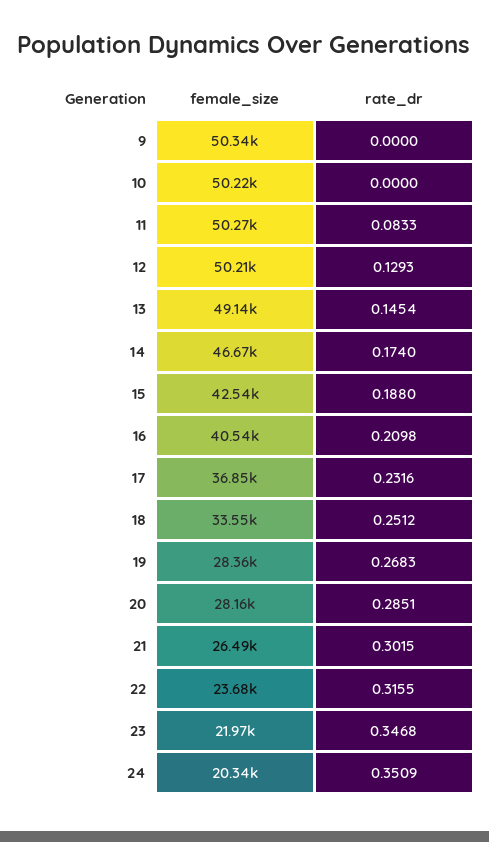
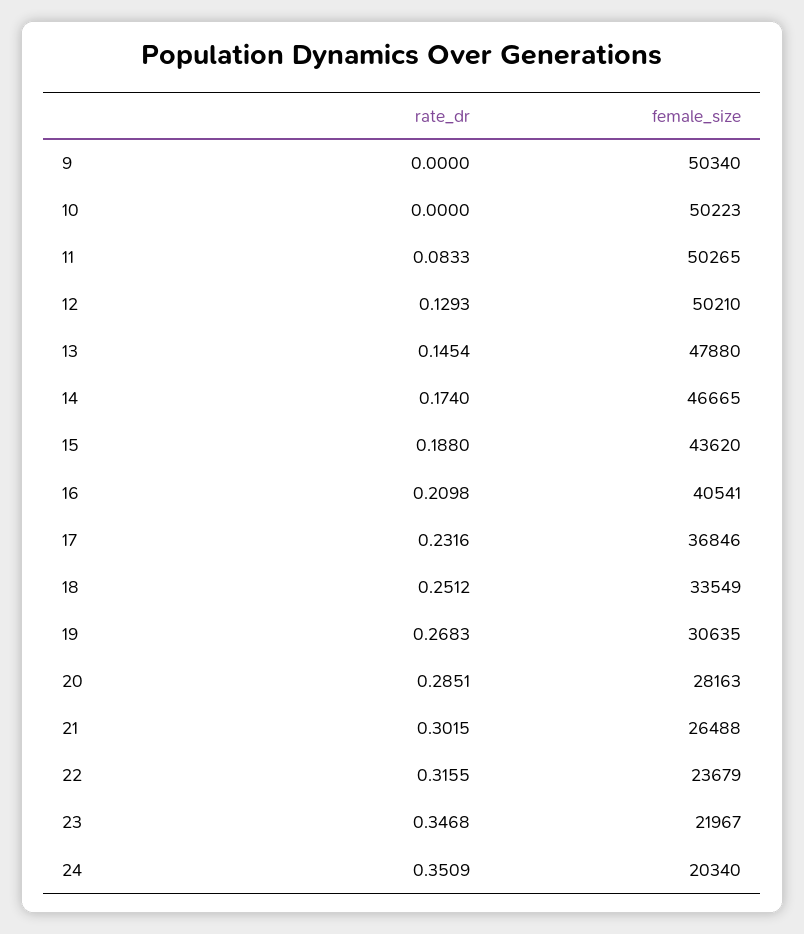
female_size, 13: 49140 -> 47880
female_size, 15: 42540 -> 43620
female_size, 19: 28360 -> 30635

